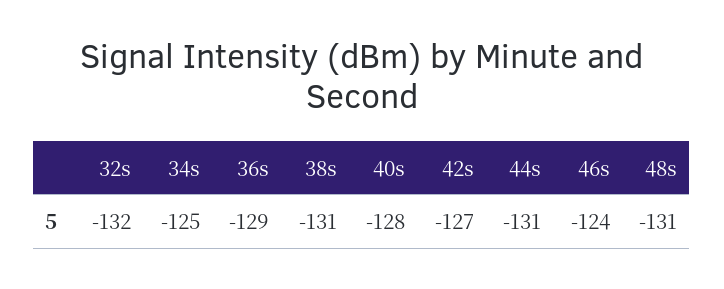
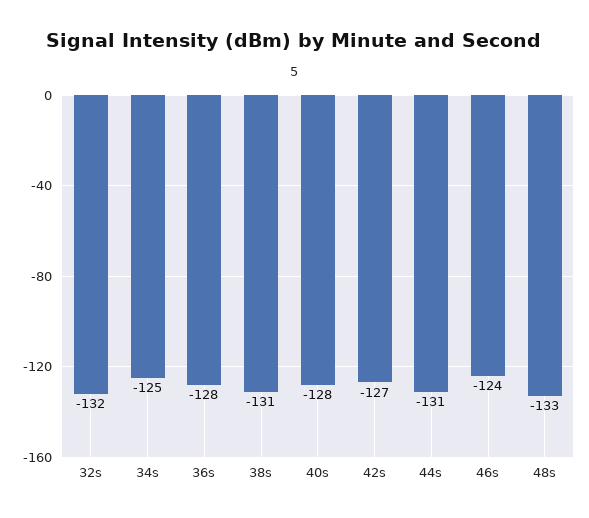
36s: -129 -> -128
48s: -131 -> -133

